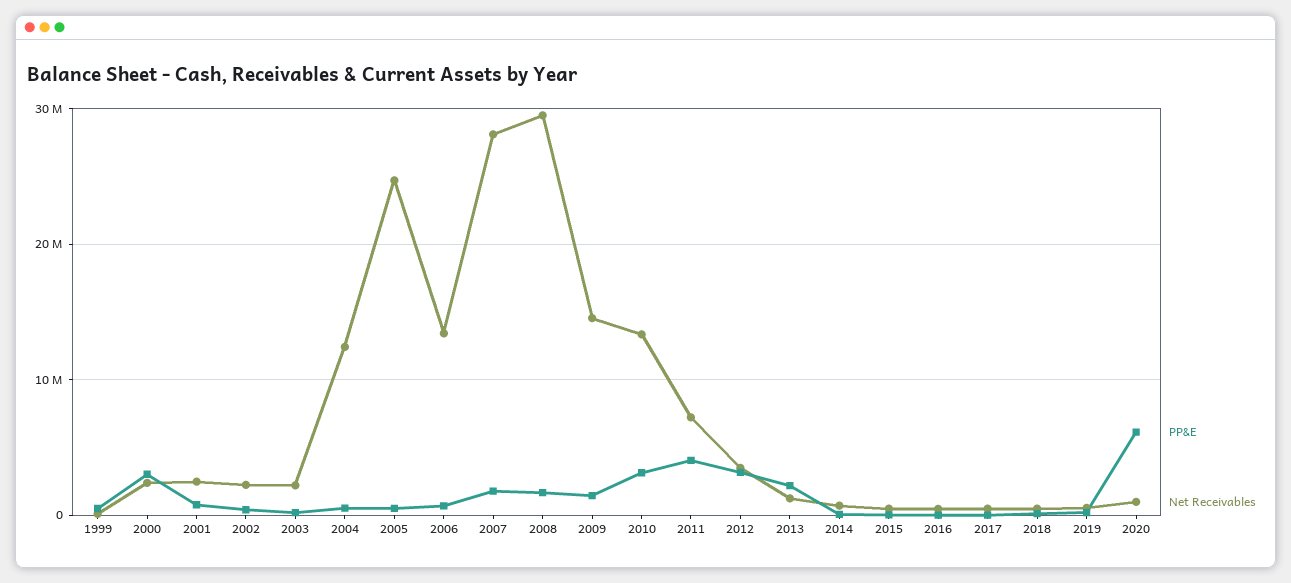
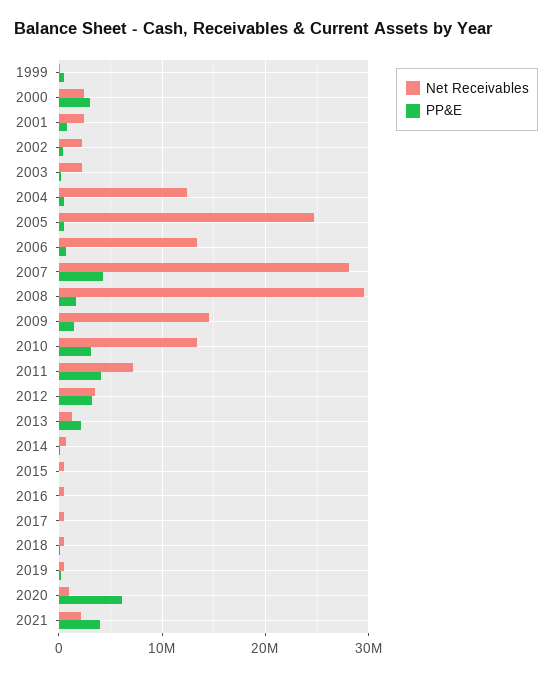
PP&E, 2007: 2000000 -> 4000000
Net Receivables, 2021: none -> 2000000
PP&E, 2021: none -> 4000000

